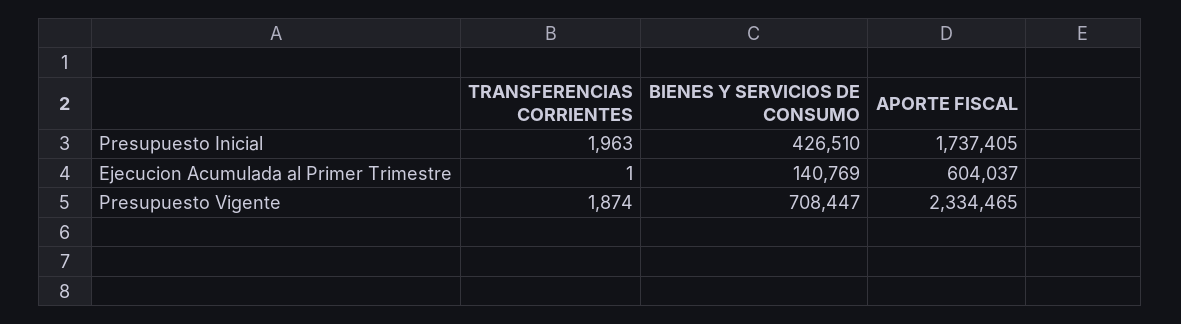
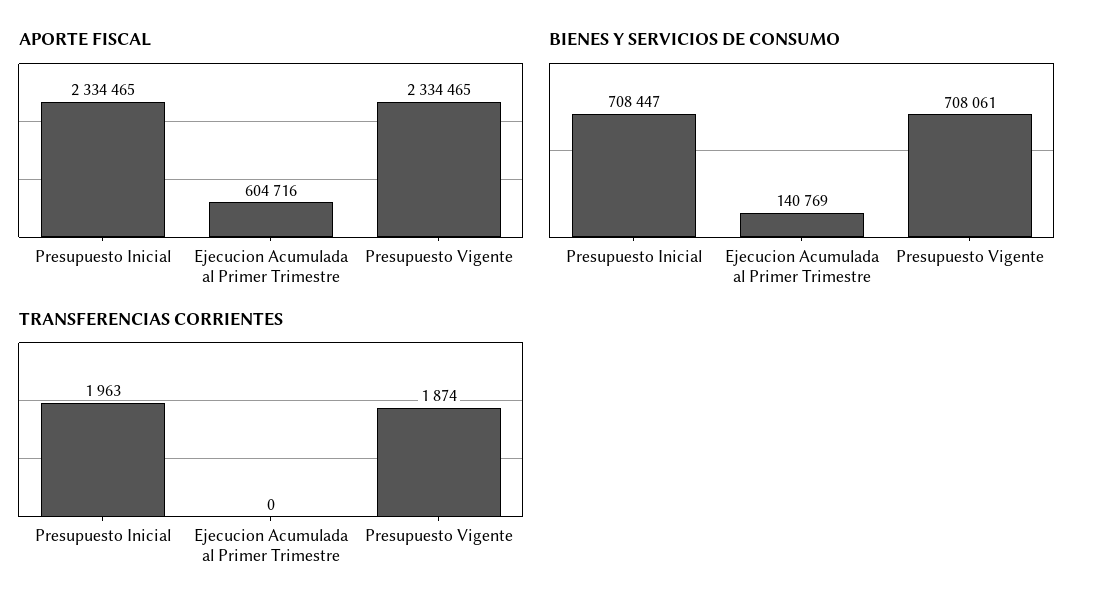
BIENES Y SERVICIOS DE CONSUMO, Presupuesto Inicial: 426510 -> 708447
APORTE FISCAL, Presupuesto Inicial: 1737405 -> 2334465
TRANSFERENCIAS CORRIENTES, Ejecucion Acumulada al Primer Trimestre: 1 -> 0
APORTE FISCAL, Ejecucion Acumulada al Primer Trimestre: 604037 -> 604716
BIENES Y SERVICIOS DE CONSUMO, Presupuesto Vigente: 708447 -> 708061

